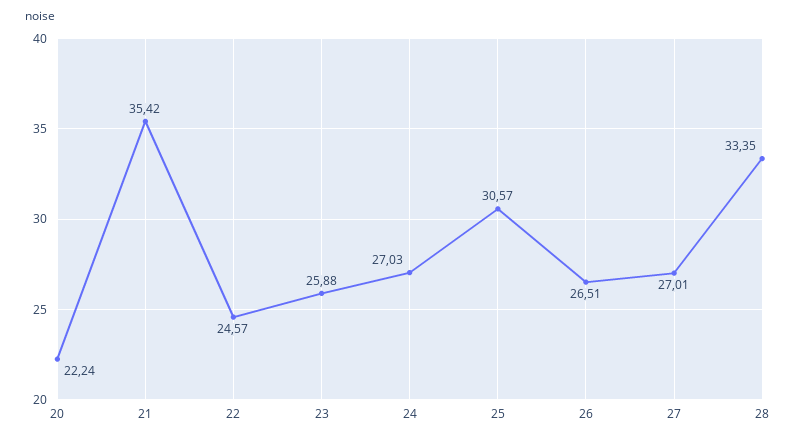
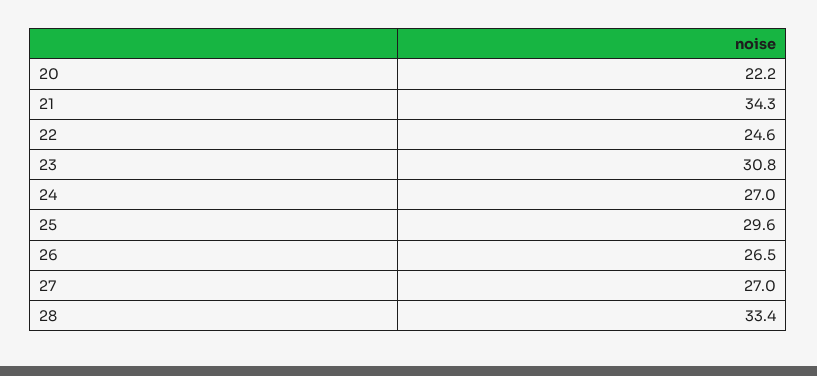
21: 35.42 -> 34.3
23: 25.88 -> 30.8
25: 30.57 -> 29.6

